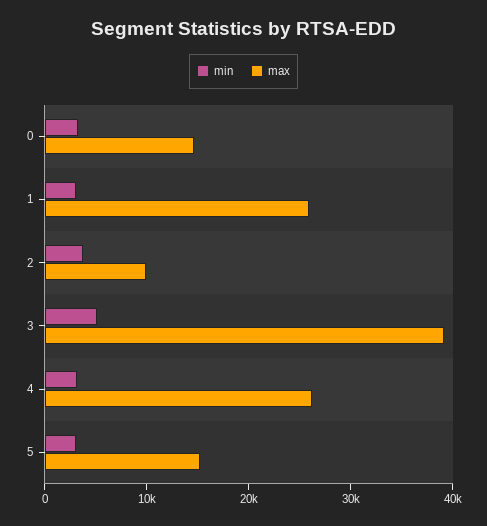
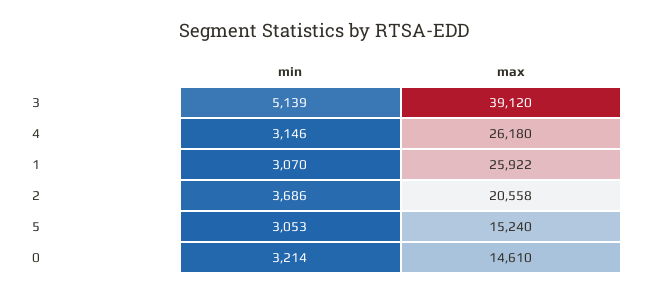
max, 2: 10000 -> 20558

